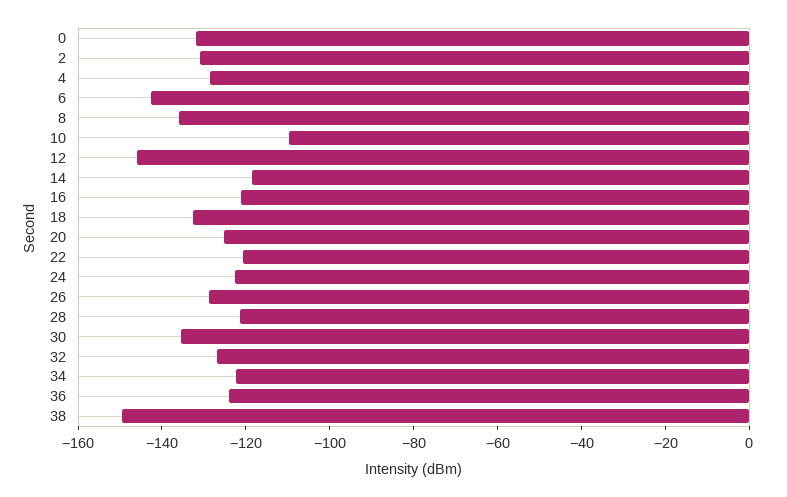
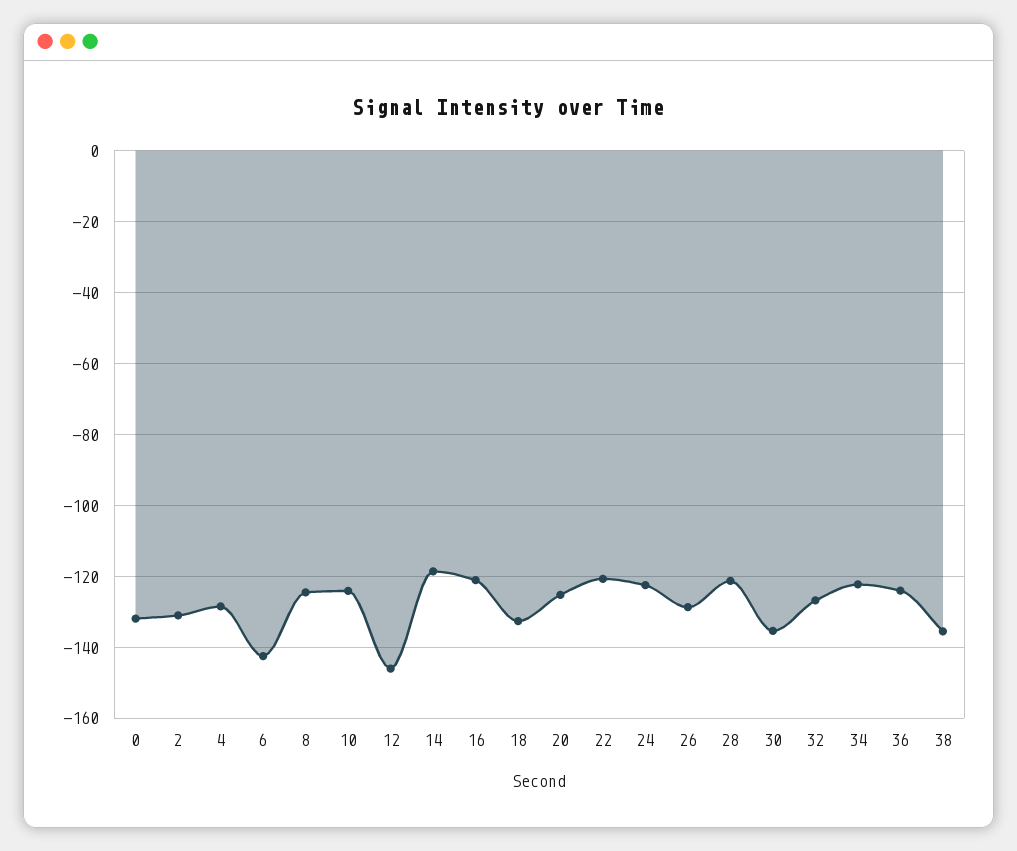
8: -135 -> -124
10: -110 -> -124
38: -150 -> -136

